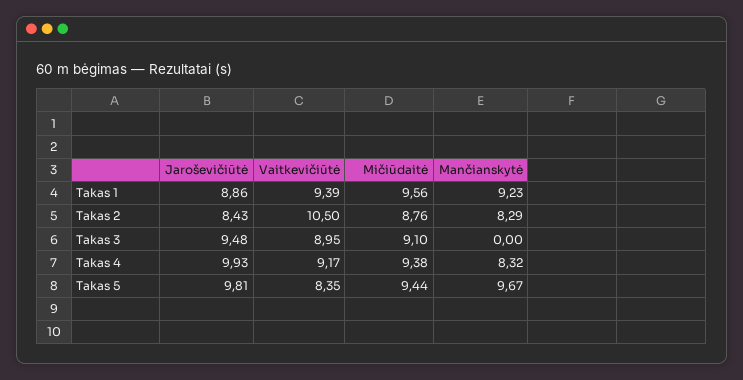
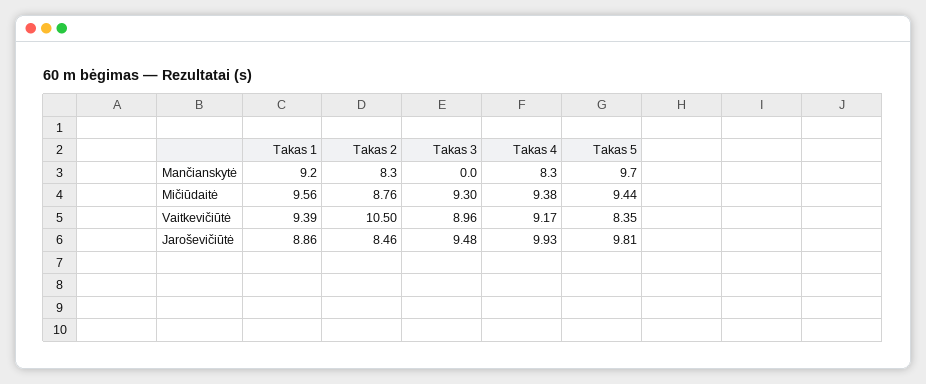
Jaroševičiūtė, Takas 2: 8.43 -> 8.46
Vaitkevičiūtė, Takas 3: 8.95 -> 8.96
Mičiūdaitė, Takas 3: 9.1 -> 9.3

